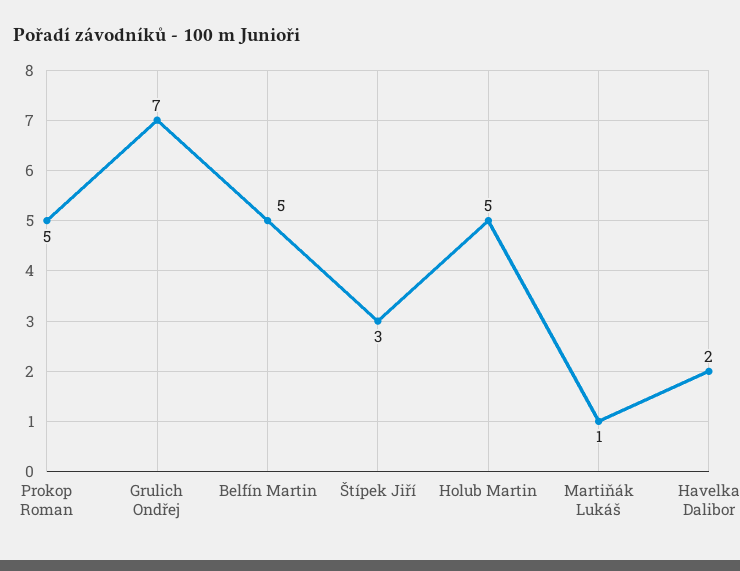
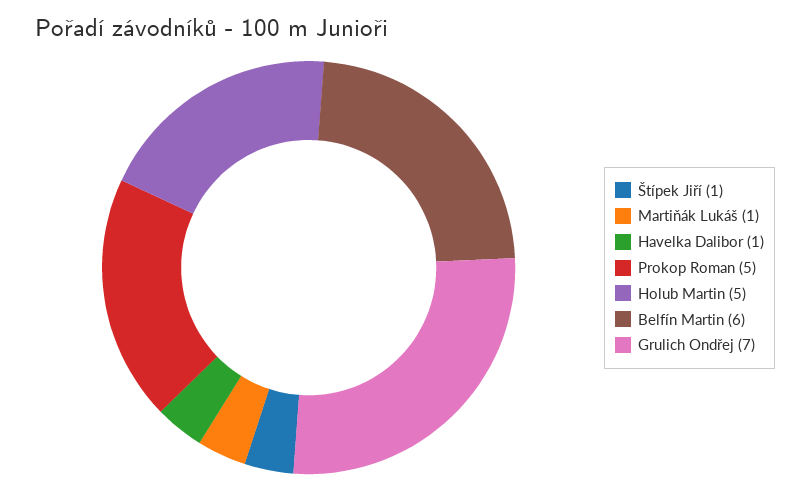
Belfín Martin: 5 -> 6
Štípek Jiří: 3 -> 1
Havelka Dalibor: 2 -> 1

